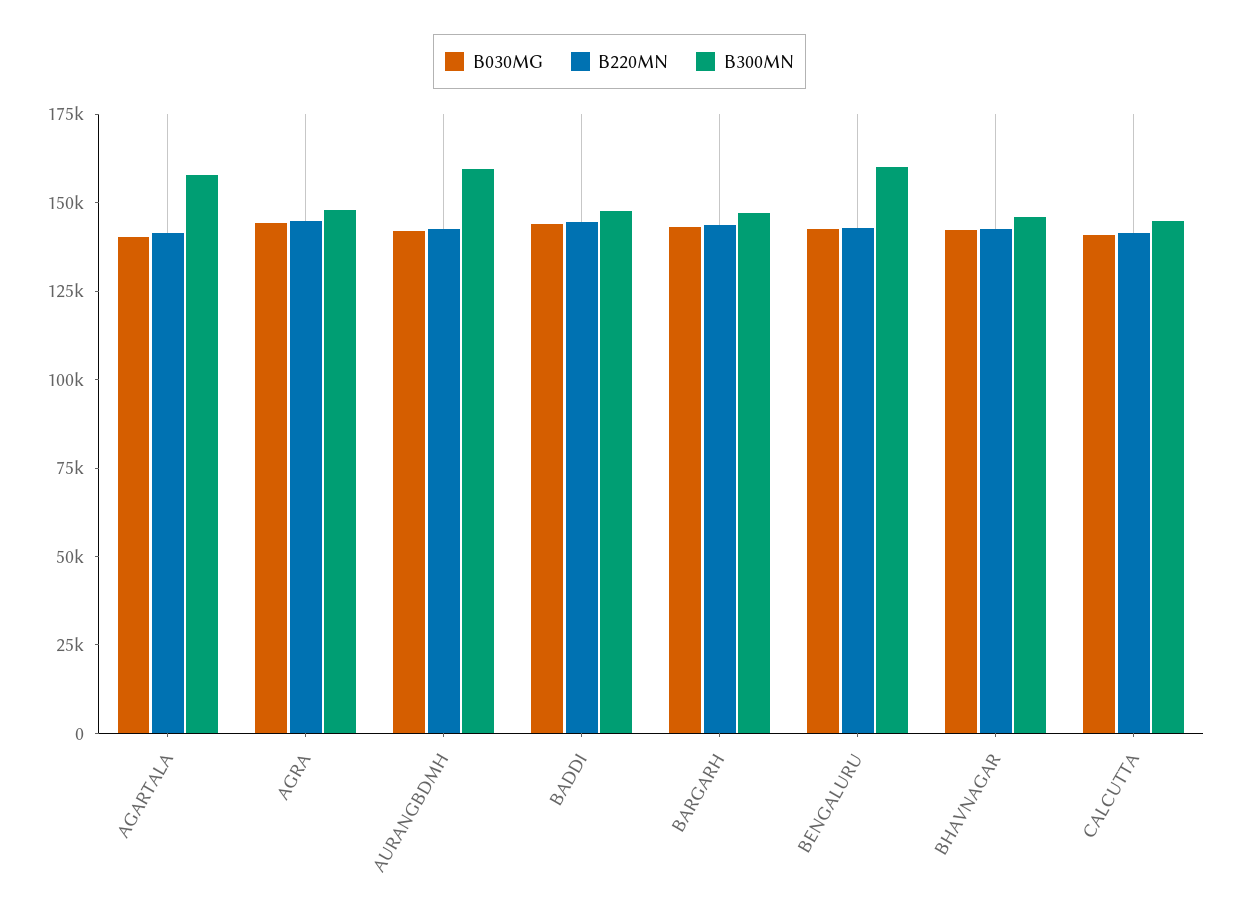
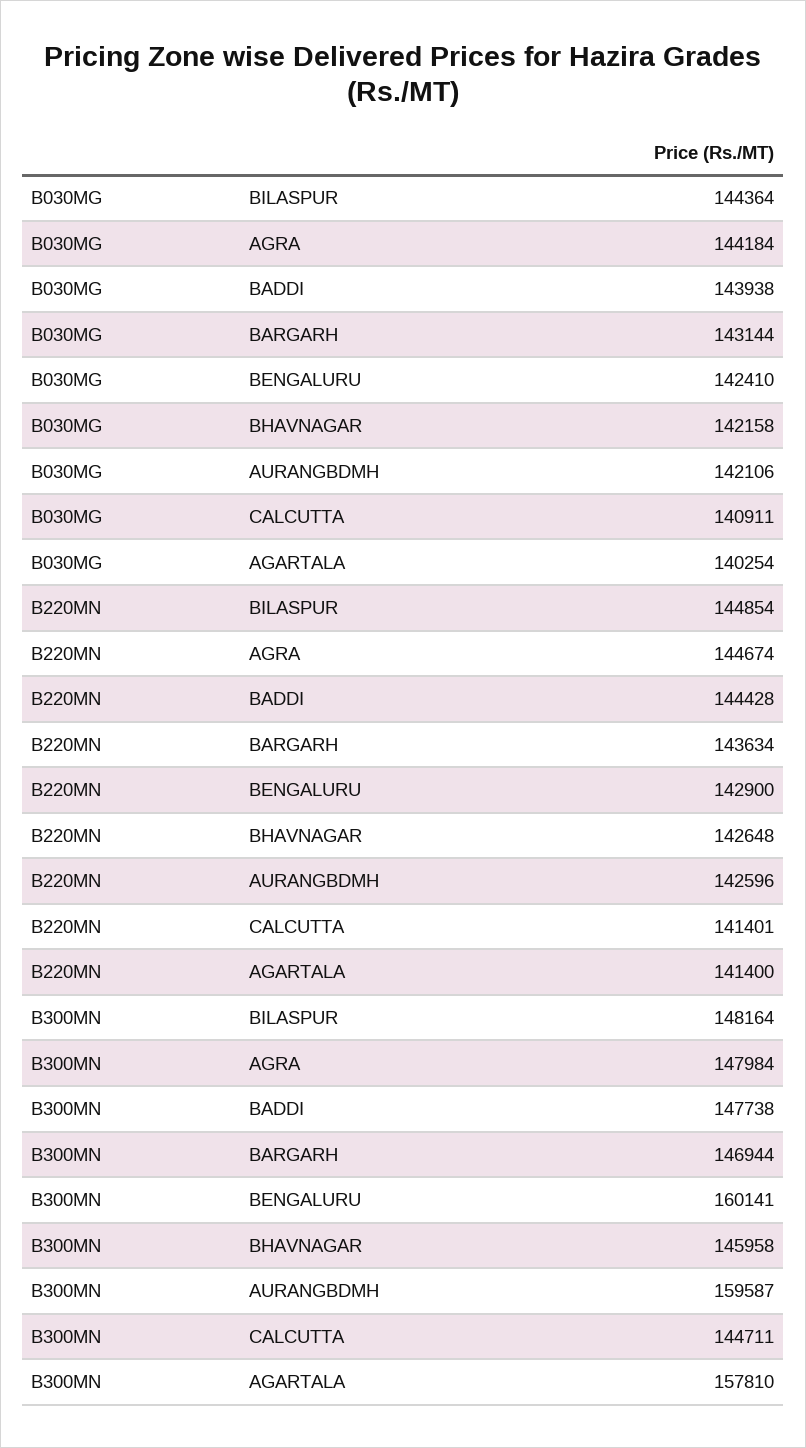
B030MG, BILASPUR: none -> 144364
B220MN, BILASPUR: none -> 144854
B300MN, BILASPUR: none -> 148164

